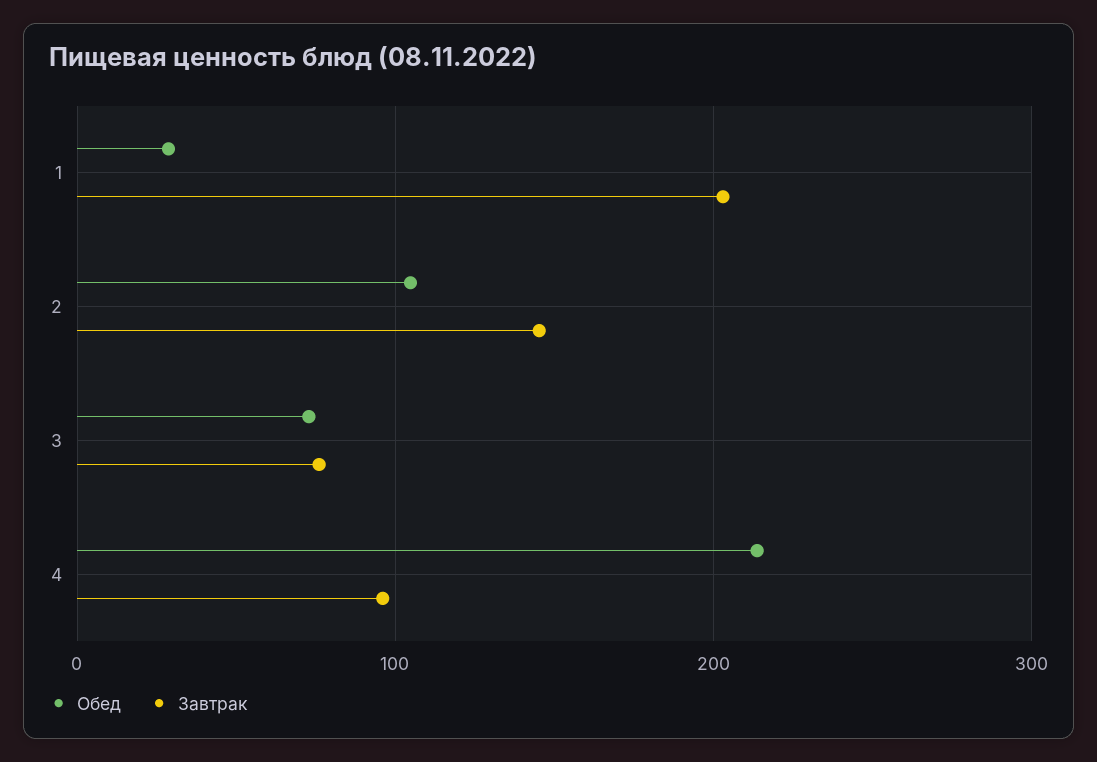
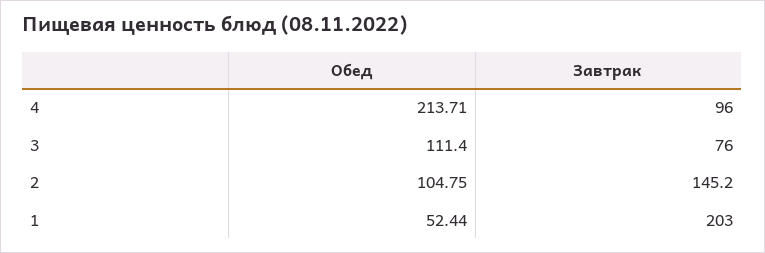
Обед, 1: 30 -> 52.44
Обед, 3: 70 -> 111.4

